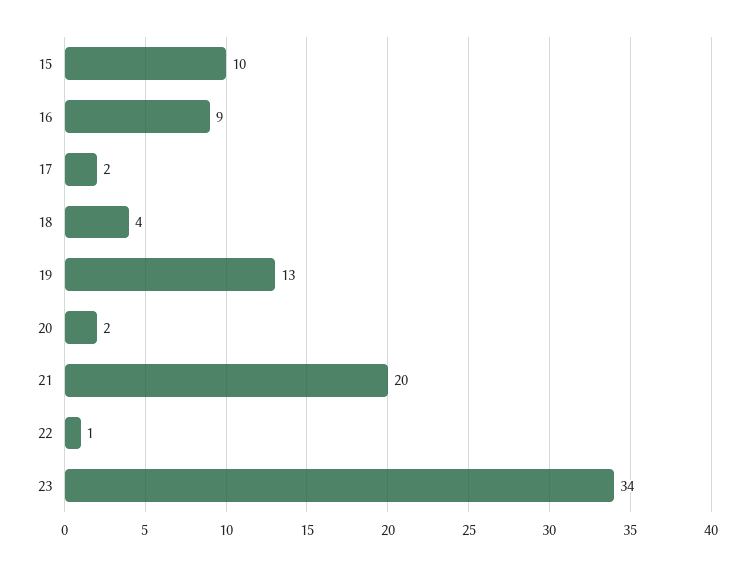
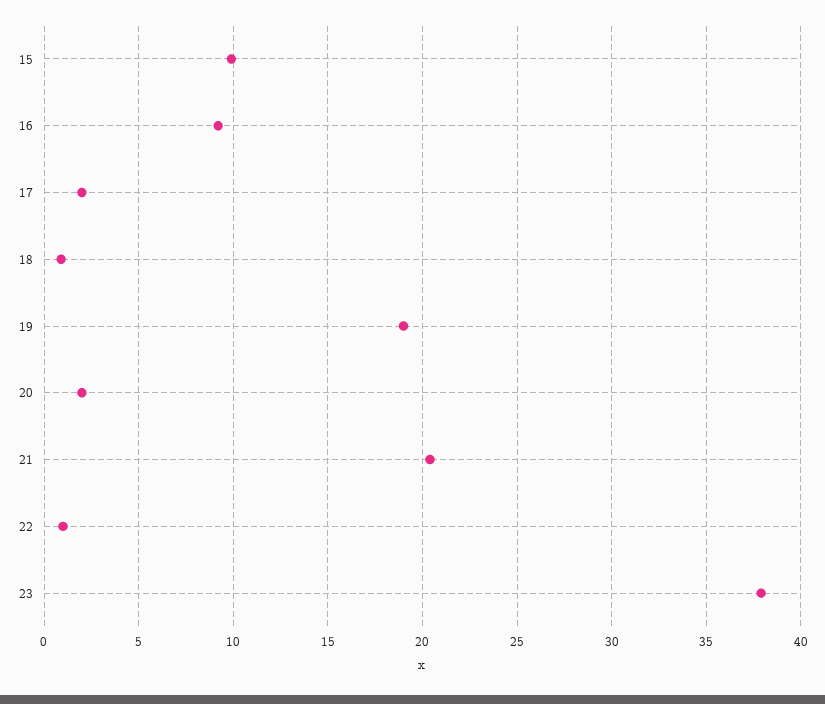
18: 4 -> 1
19: 13 -> 19
23: 34 -> 38

